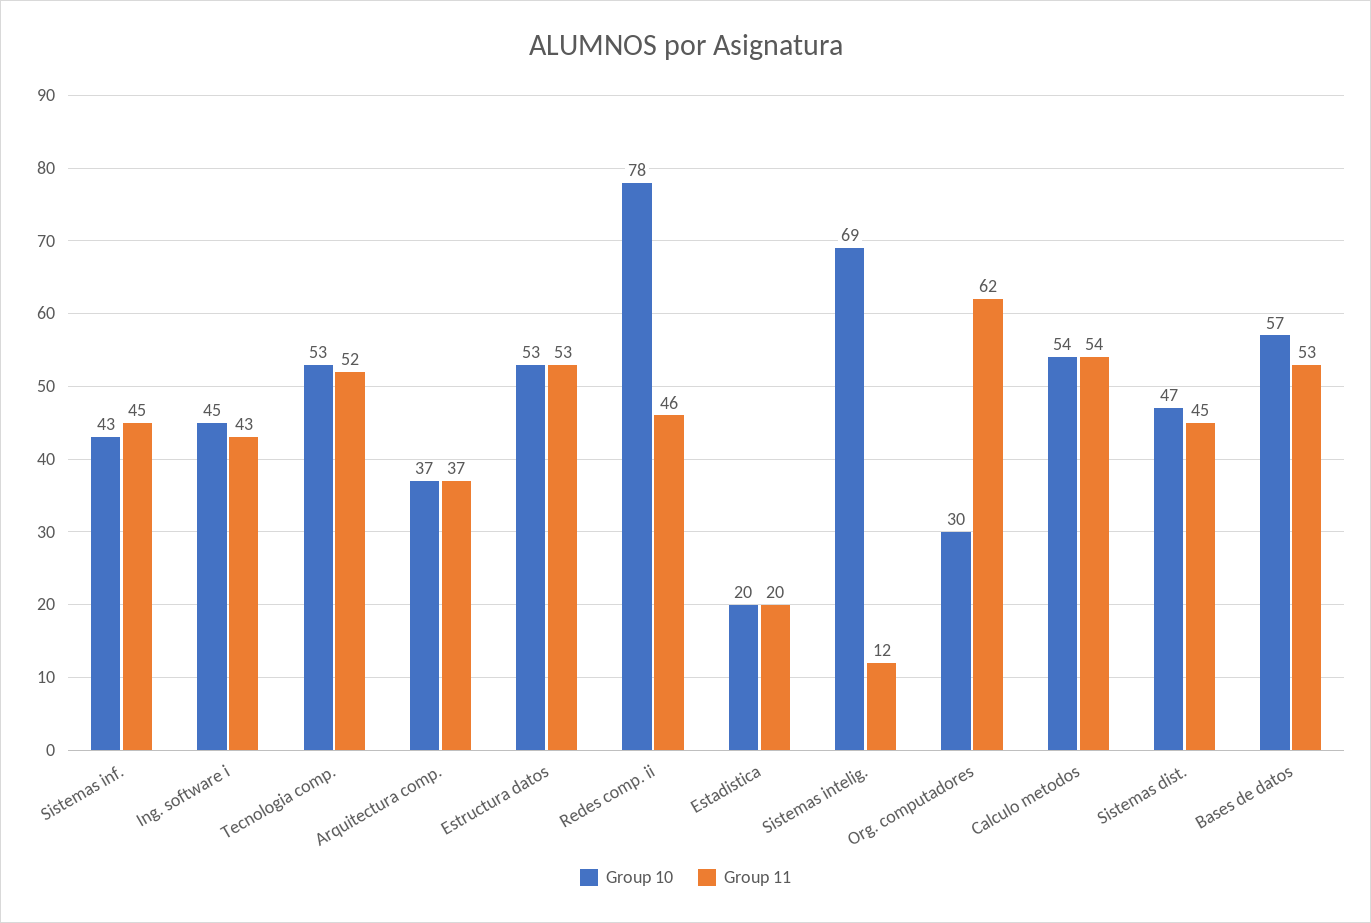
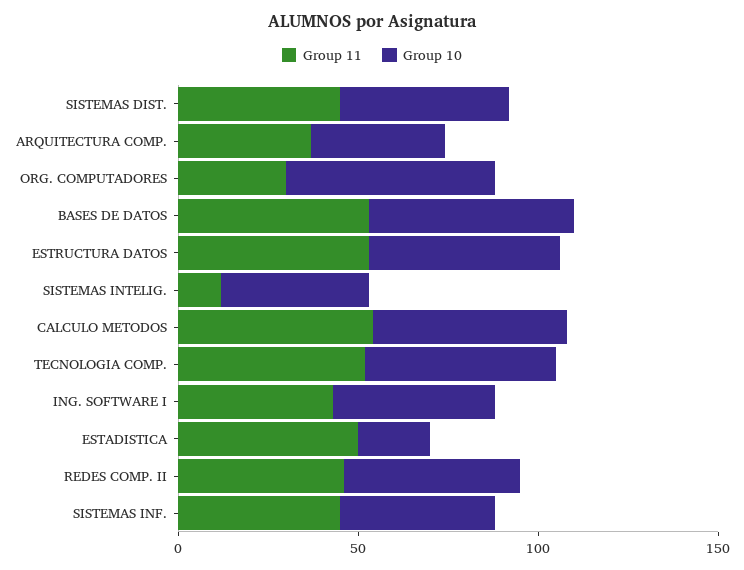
Group 10, Redes comp. ii: 78 -> 50
Group 11, Estadistica: 20 -> 50
Group 10, Sistemas intelig.: 69 -> 40
Group 10, Org. computadores: 30 -> 60
Group 11, Org. computadores: 62 -> 30

